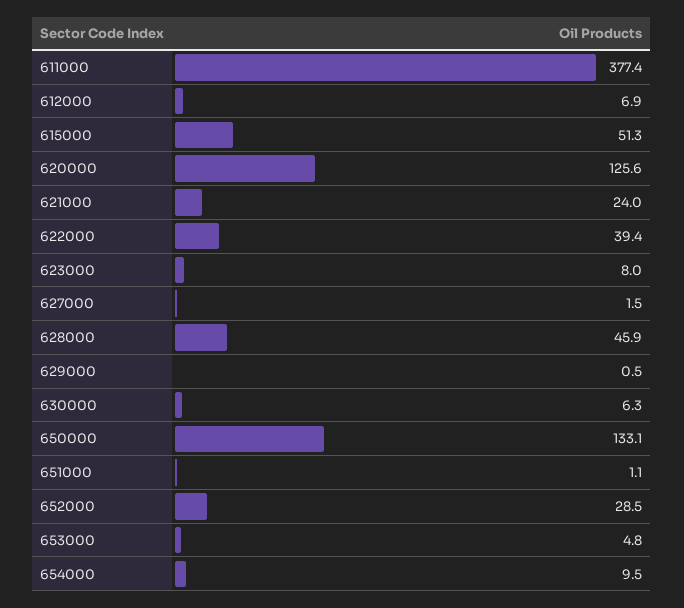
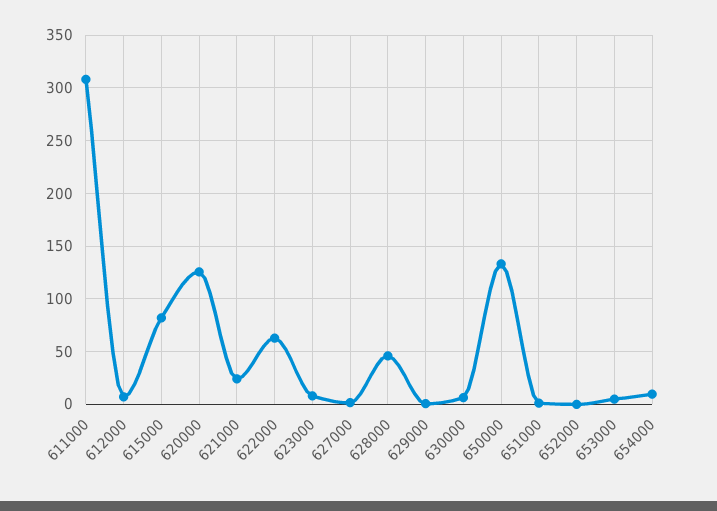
611000: 377.4 -> 310
615000: 51.3 -> 80
622000: 39.4 -> 60
652000: 28.5 -> 0

